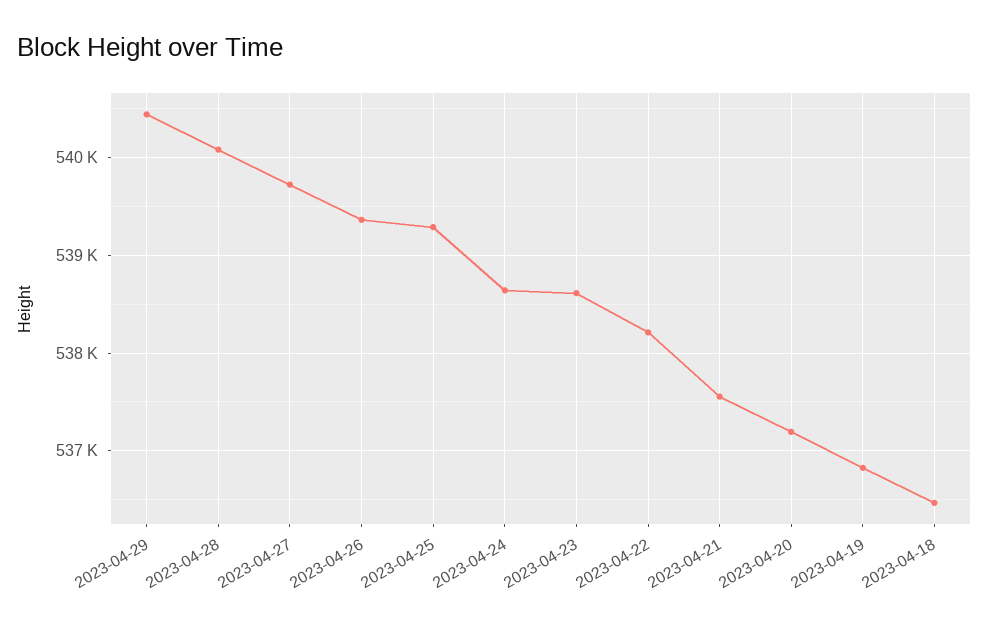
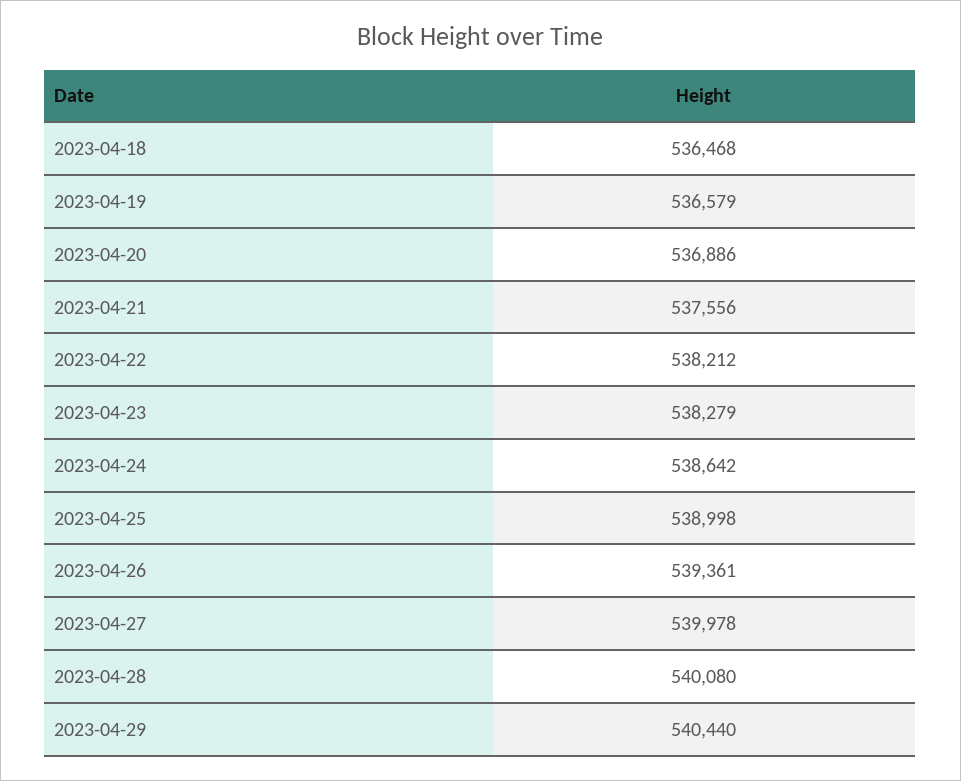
2023-04-27: 539700 -> 539978
2023-04-25: 539300 -> 538998
2023-04-23: 538600 -> 538279
2023-04-20: 537200 -> 536886
2023-04-19: 536800 -> 536579

